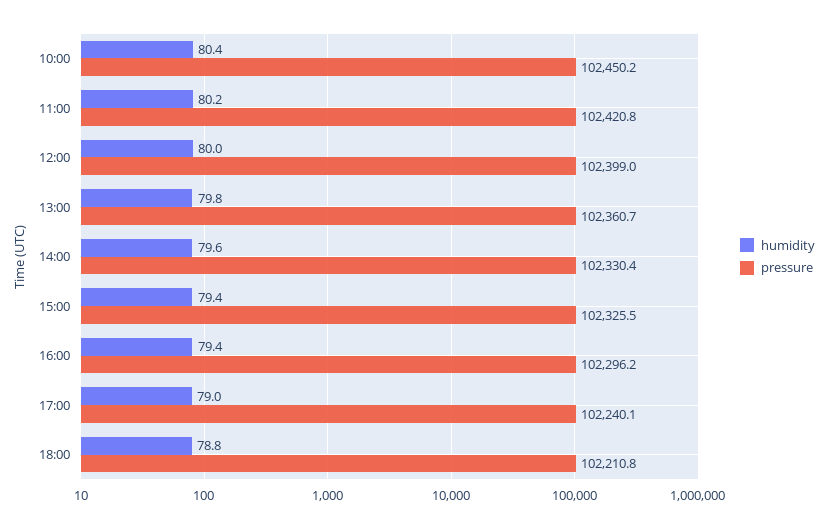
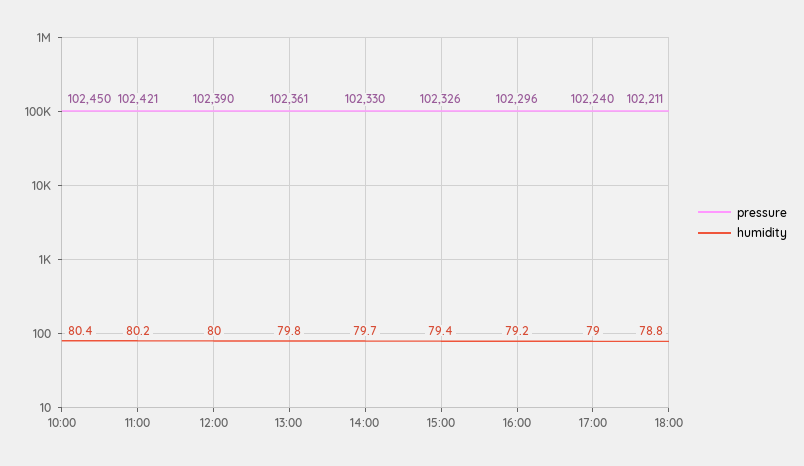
pressure, 12:00: 102399 -> 102390
humidity, 14:00: 79.6 -> 79.7
humidity, 16:00: 79.4 -> 79.2

